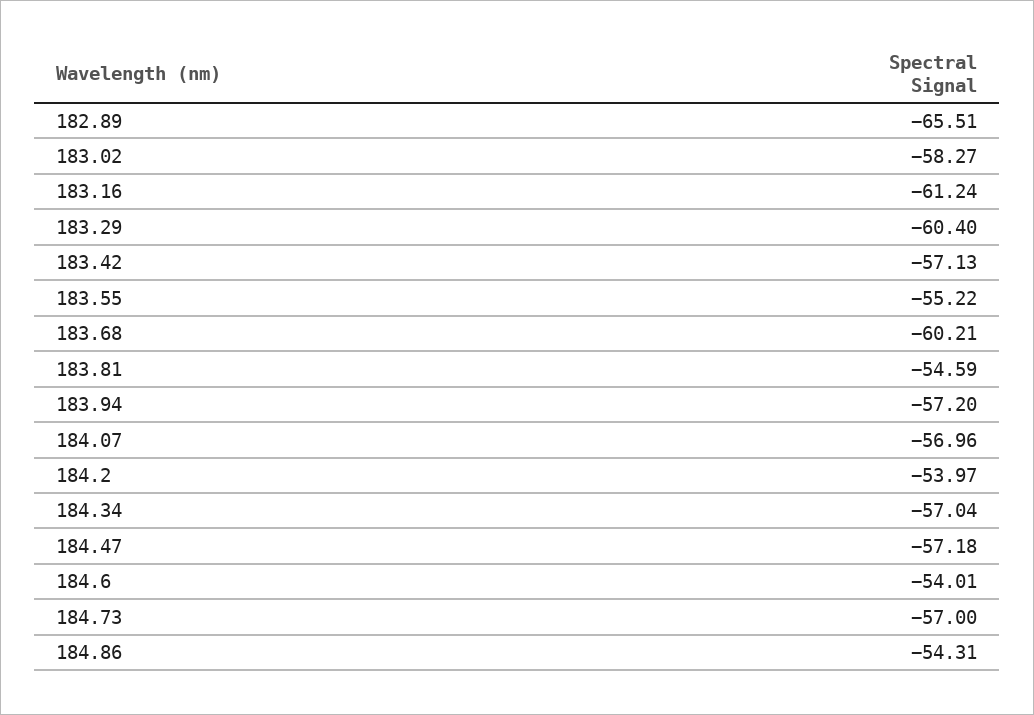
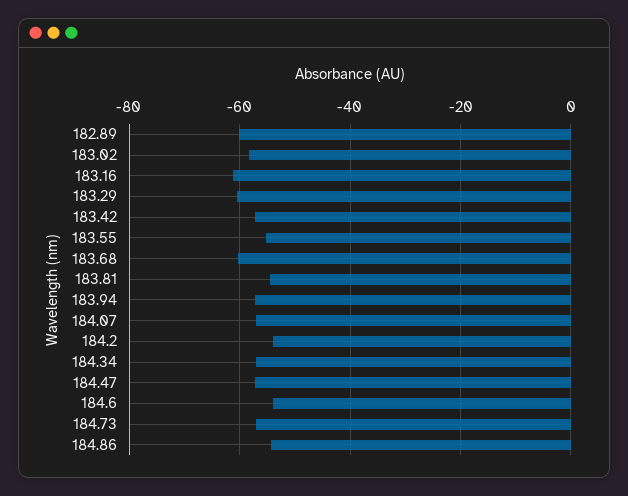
182.89: -65.51 -> -60

